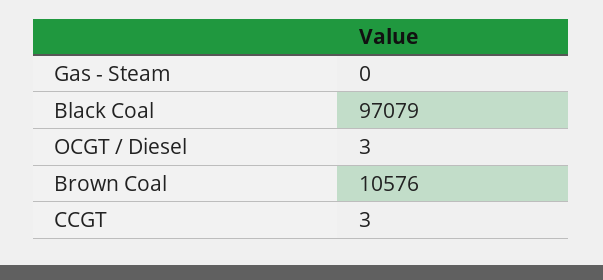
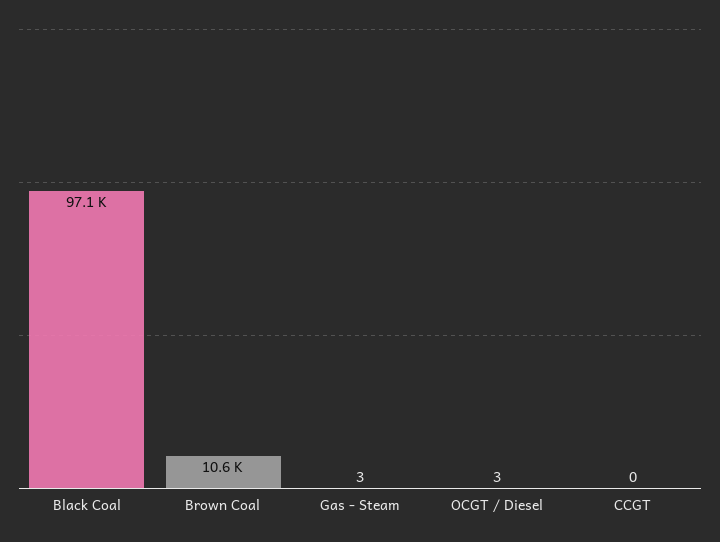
Gas - Steam: 0 -> 3
CCGT: 3 -> 0

